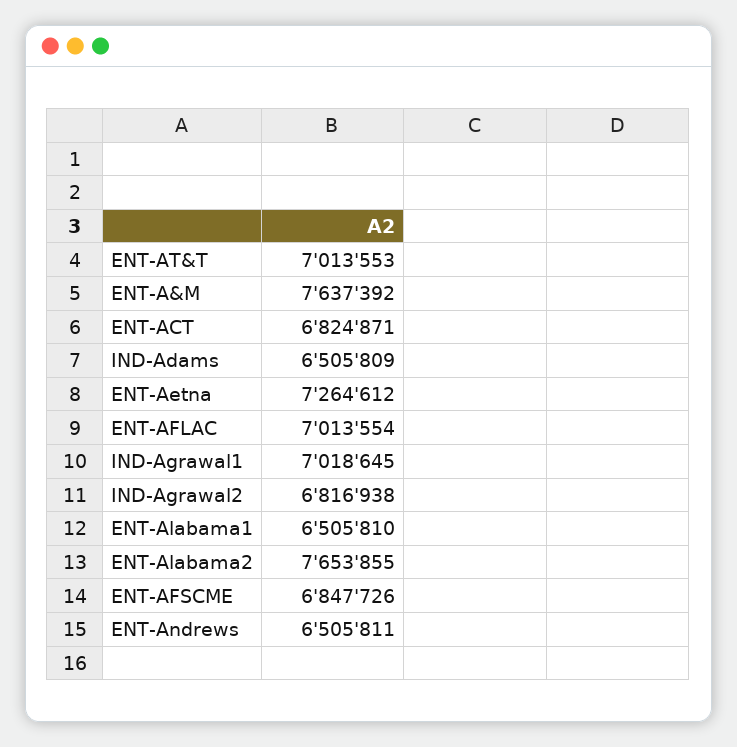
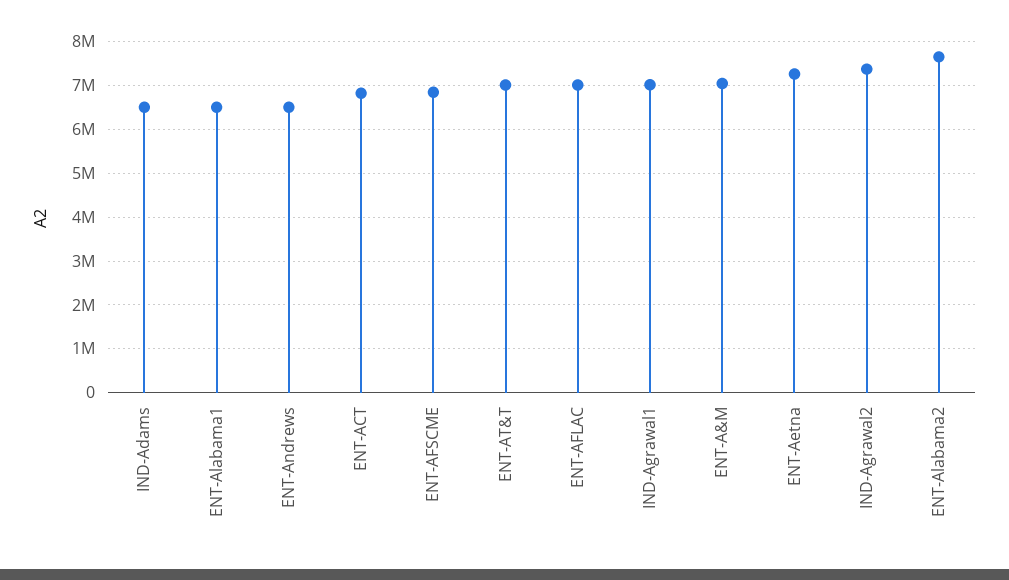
ENT-A&M: 7637392 -> 7000000
IND-Agrawal2: 6816938 -> 7400000

